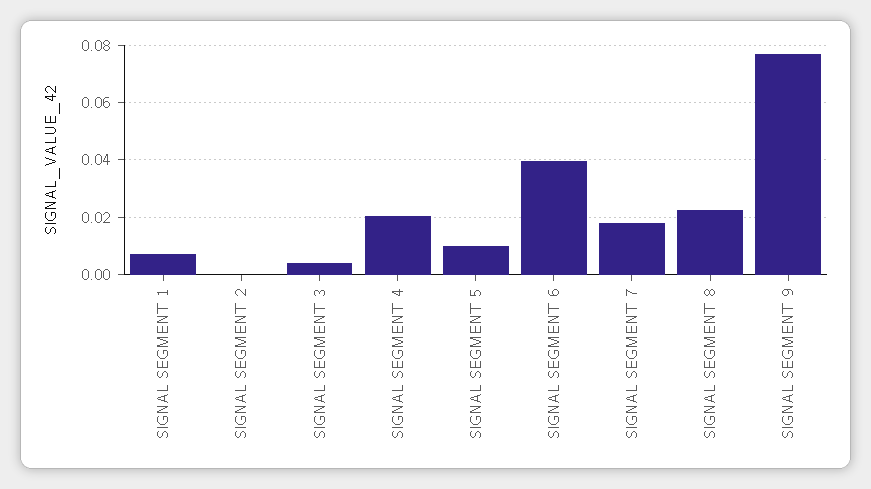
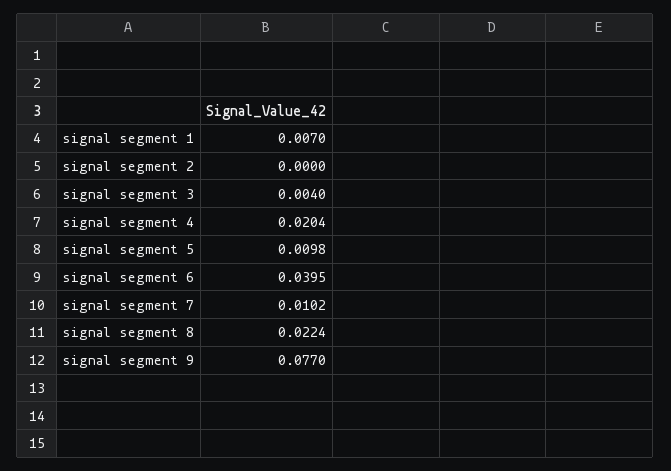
SIGNAL SEGMENT 7: 0.0175 -> 0.0102

